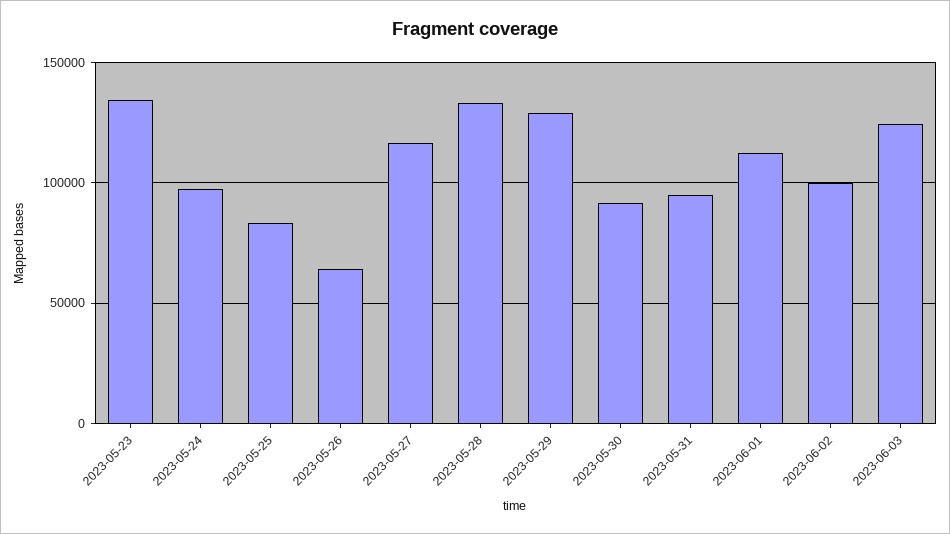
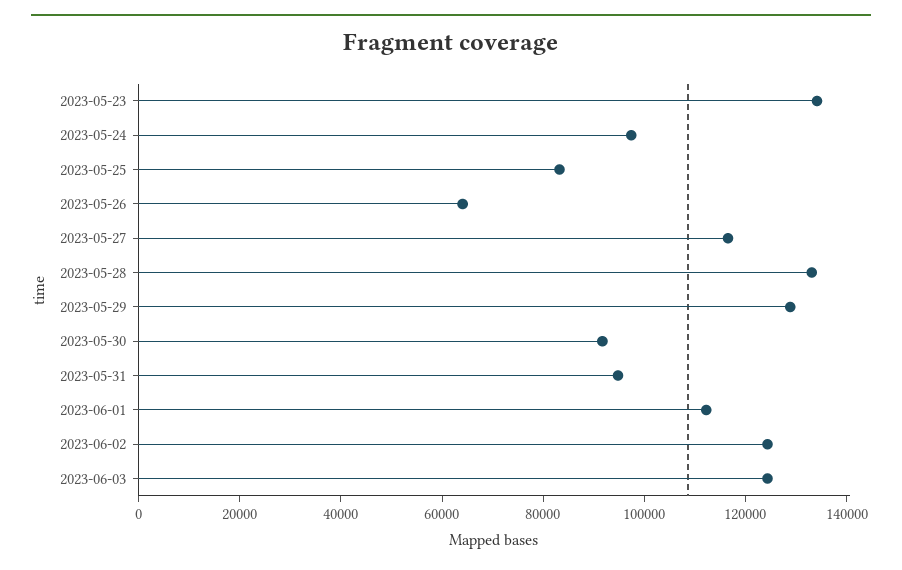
2023-06-02: 100000 -> 125000

